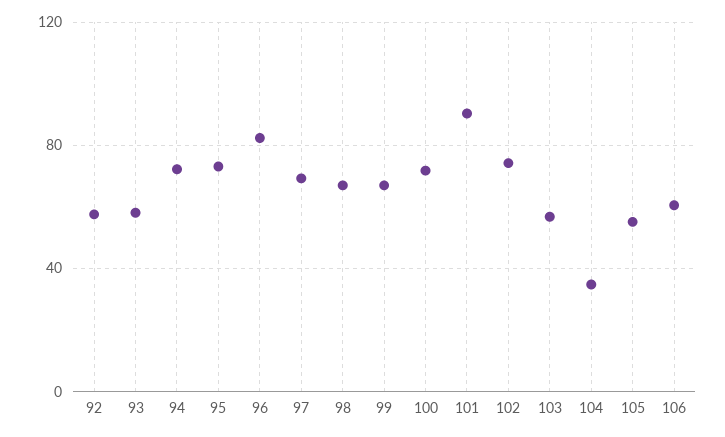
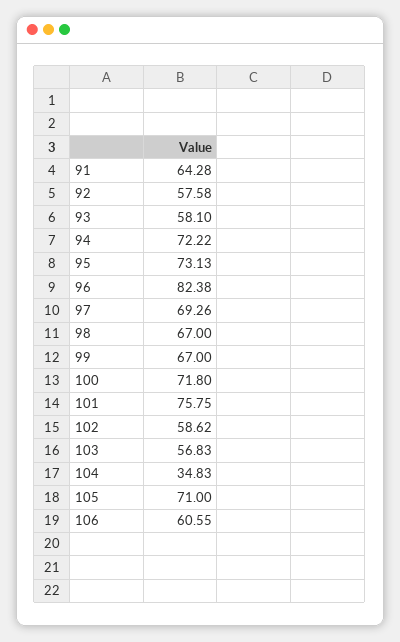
101: 90 -> 75.75
102: 75 -> 58.62
105: 55 -> 71
91: none -> 64.28

